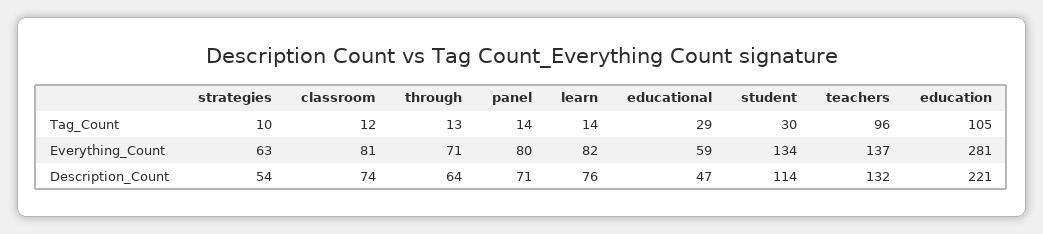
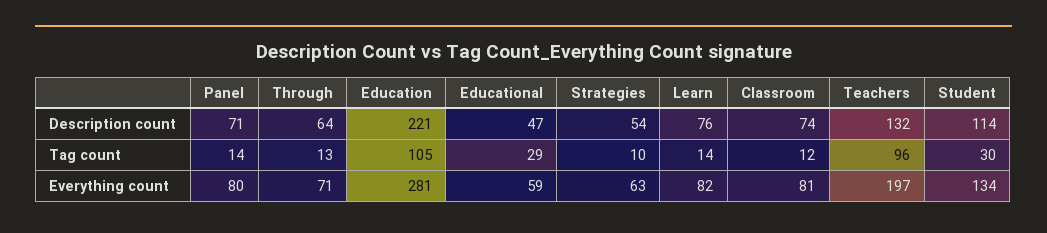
teachers, Everything_Count: 137 -> 197

